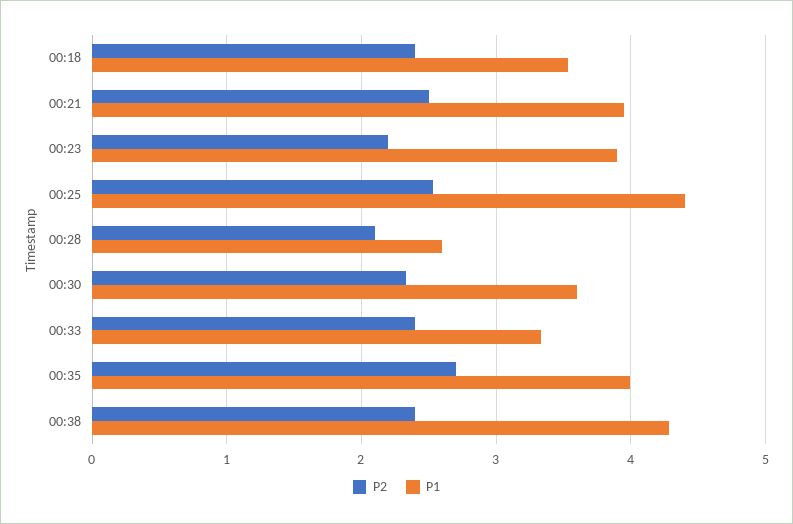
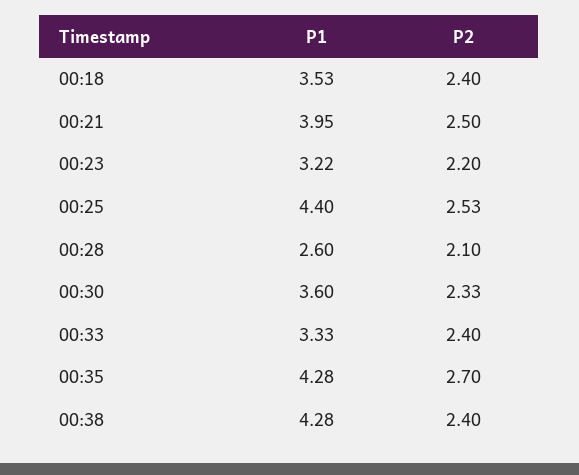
P1, 00:23: 3.9 -> 3.22
P1, 00:35: 4 -> 4.28

